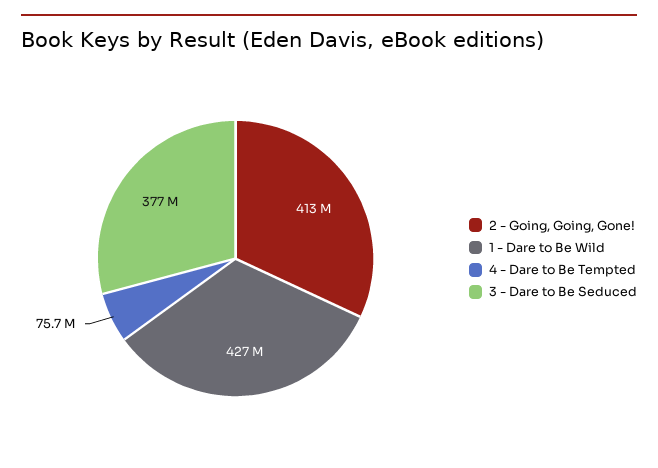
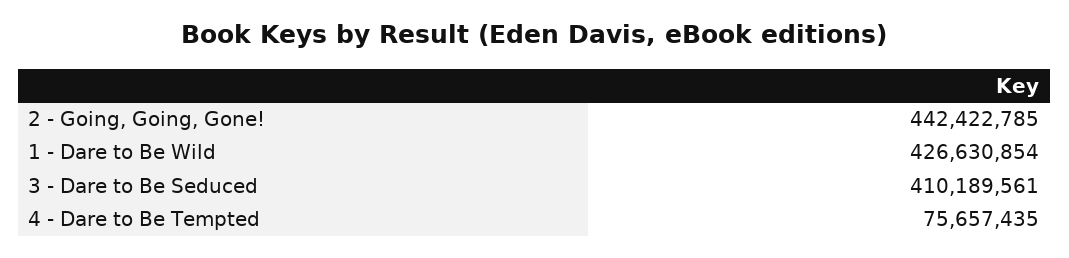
2 - Going, Going, Gone!: 413000000 -> 442422785
3 - Dare to Be Seduced: 377000000 -> 410189561

